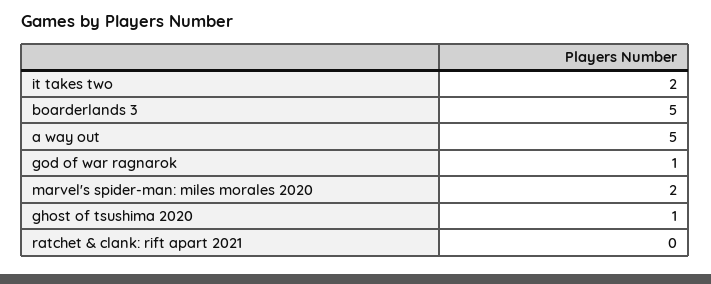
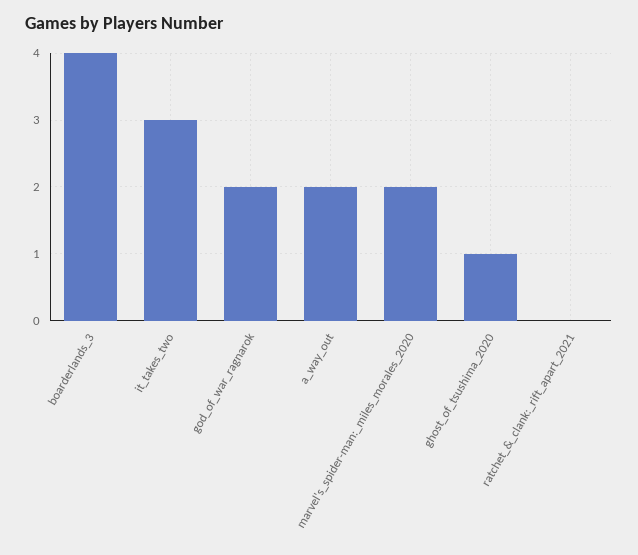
it takes two: 2 -> 3
boarderlands 3: 5 -> 4
a way out: 5 -> 2
god of war ragnarok: 1 -> 2

